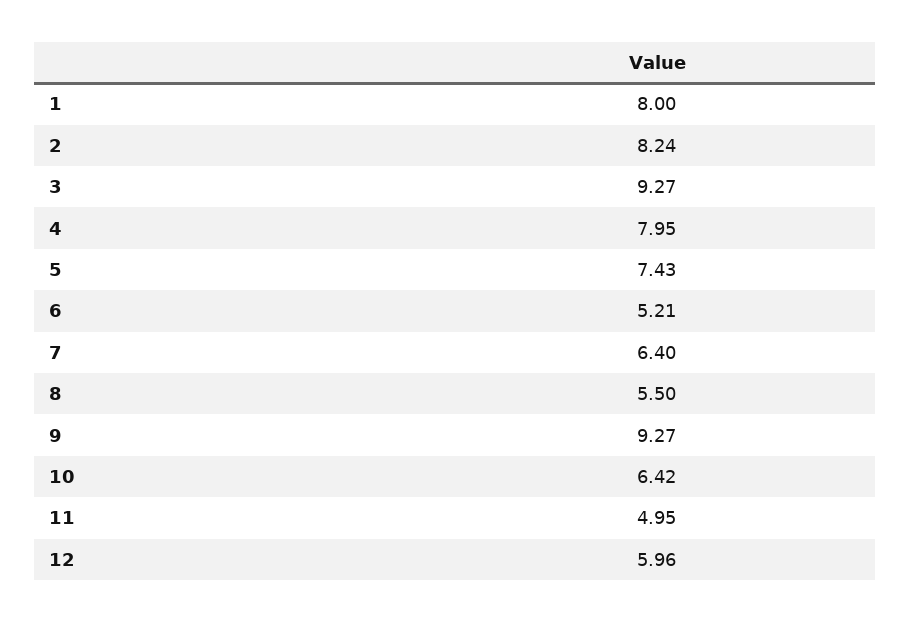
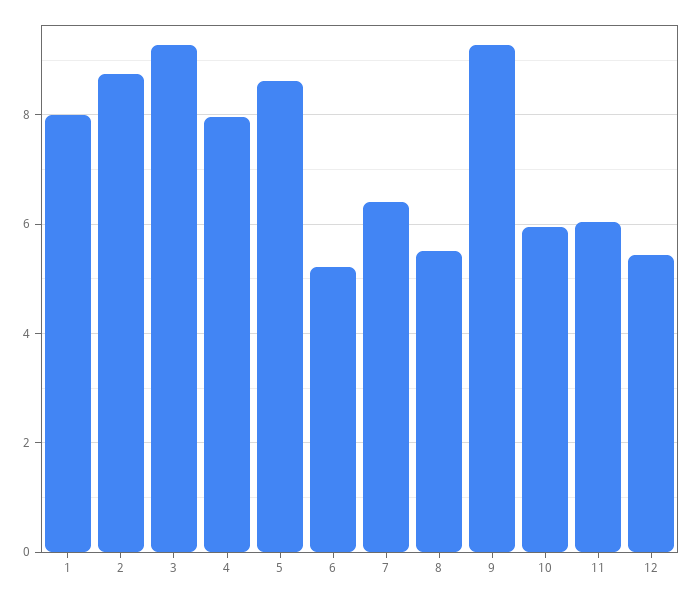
2: 8.24 -> 8.8
5: 7.43 -> 8.6
10: 6.42 -> 6
11: 4.95 -> 6
12: 5.96 -> 5.4

